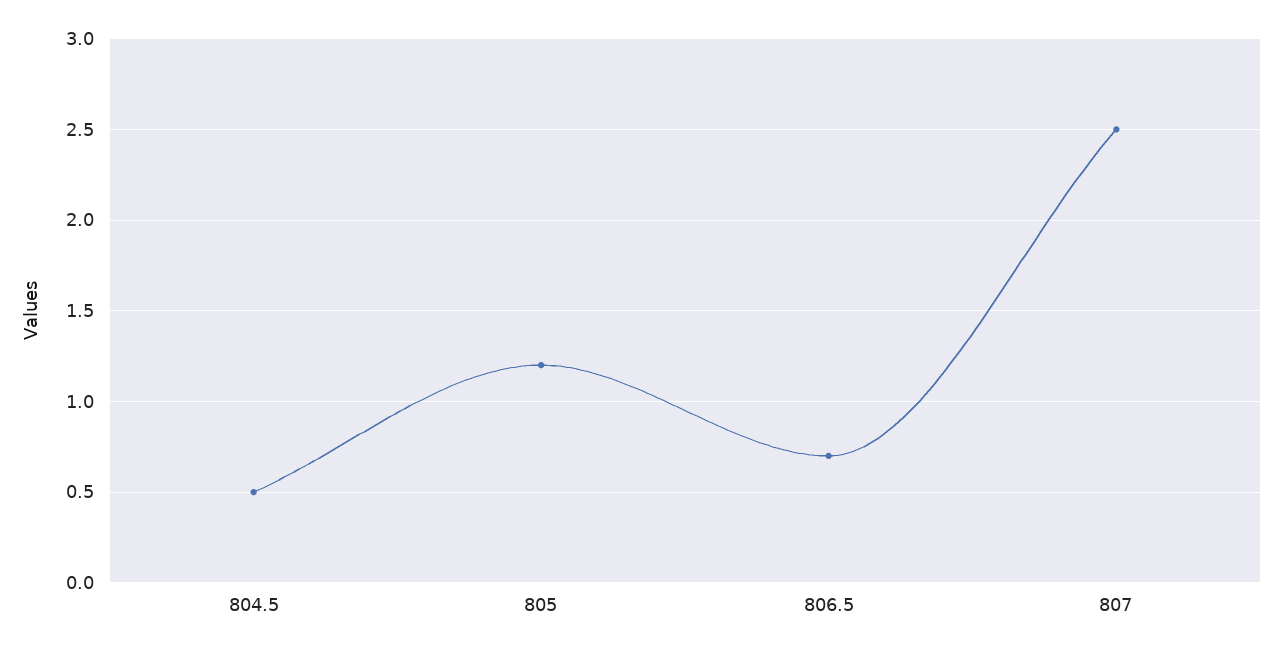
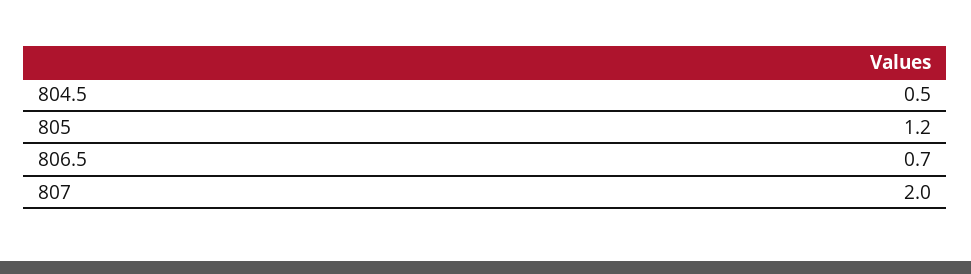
807: 2.5 -> 2

